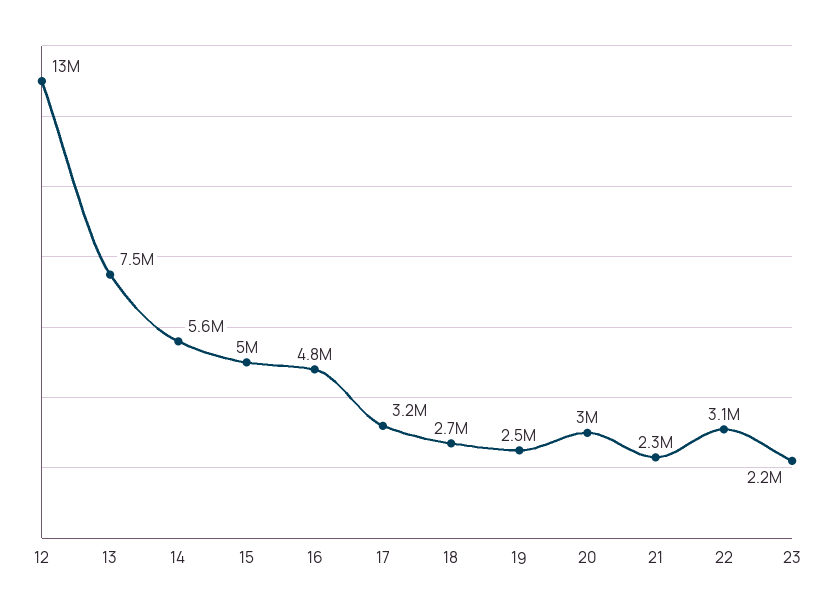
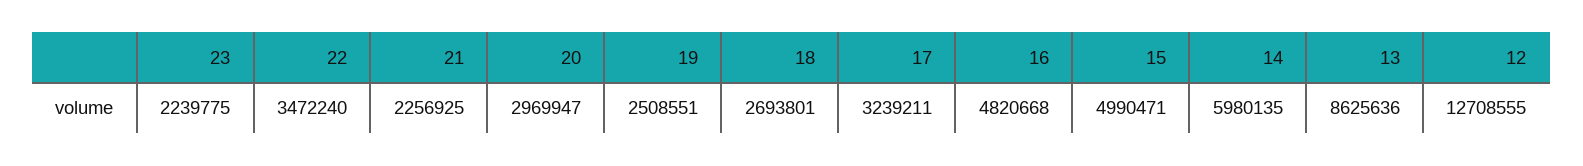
13: 7500000 -> 8625636
14: 5600000 -> 5980135
22: 3100000 -> 3472240

